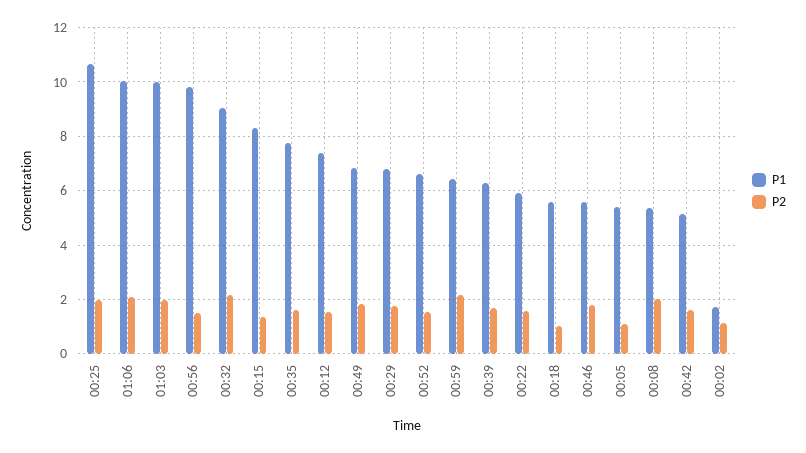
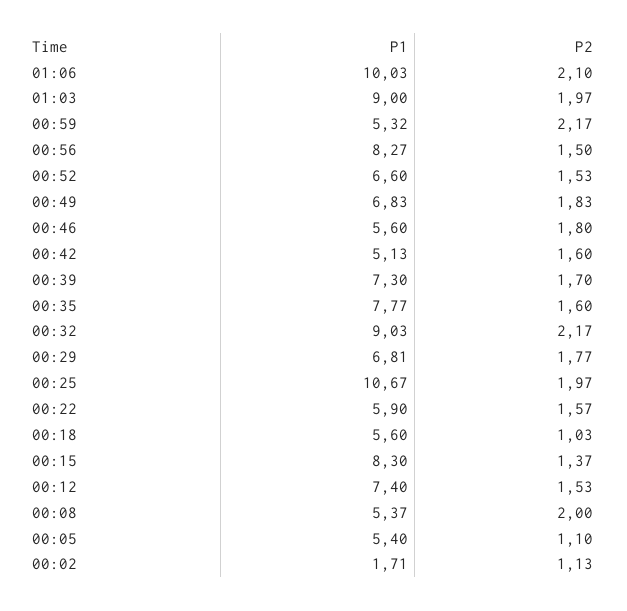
P1, 01:03: 10 -> 9
P1, 00:56: 9.75 -> 8.27
P1, 00:59: 6.5 -> 5.32
P1, 00:39: 6.25 -> 7.3

